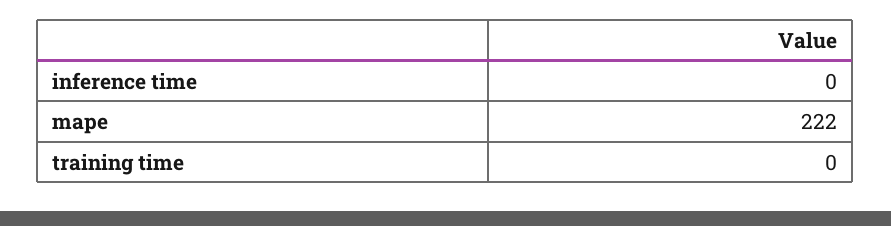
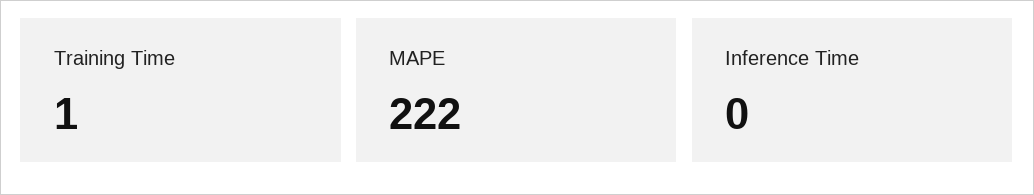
training time: 0 -> 1

